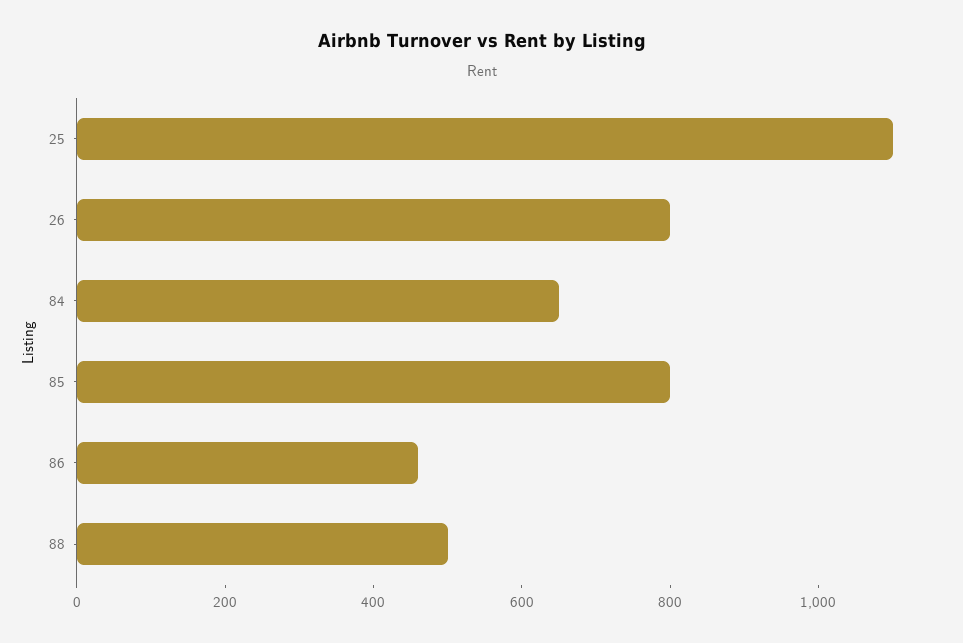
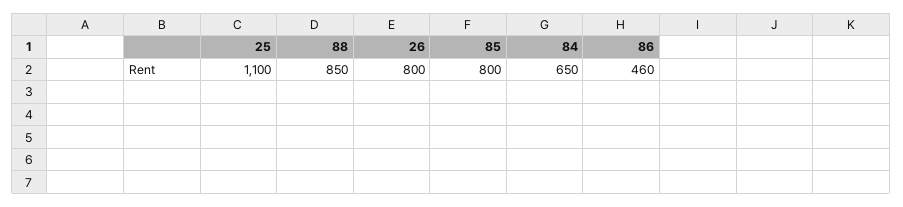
88: 500 -> 850

